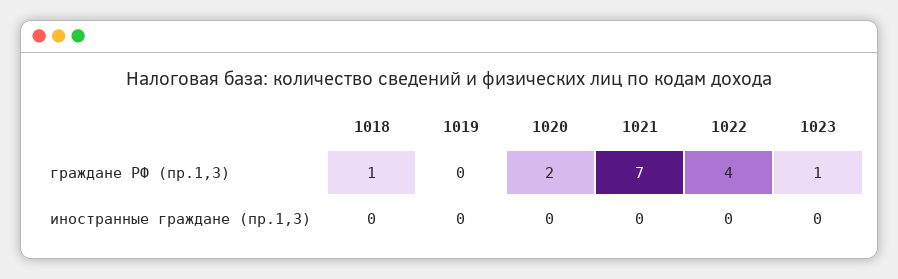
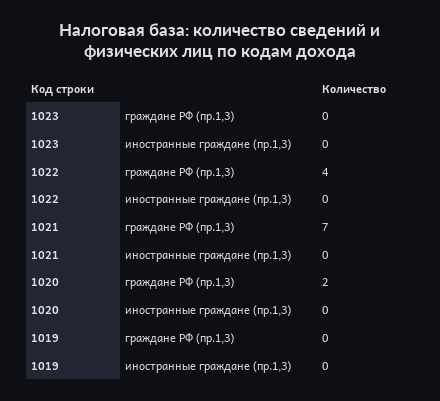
1018, граждане РФ (пр.1,3): 1 -> none
1023, граждане РФ (пр.1,3): 1 -> 0
1018, иностранные граждане (пр.1,3): 0 -> none

